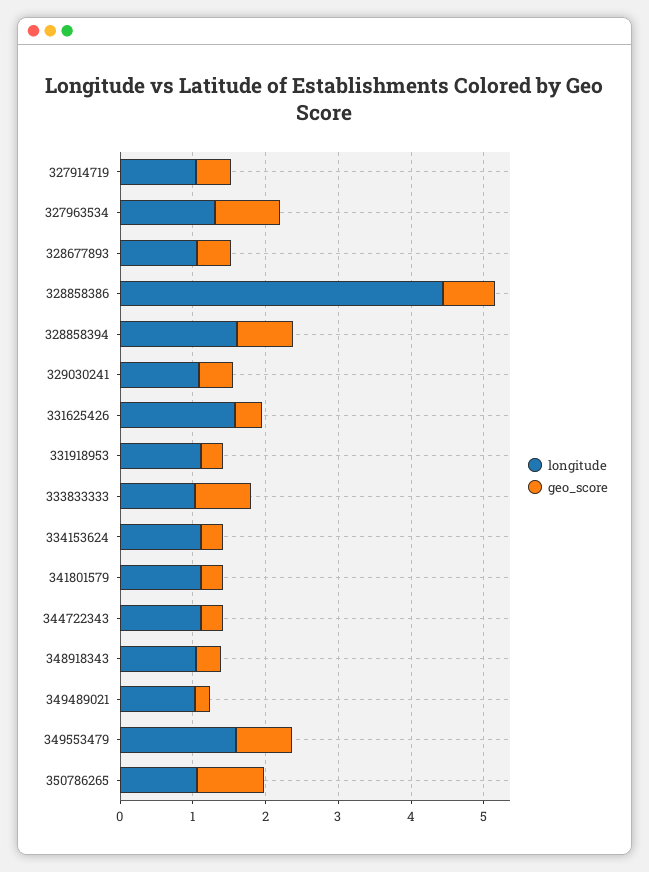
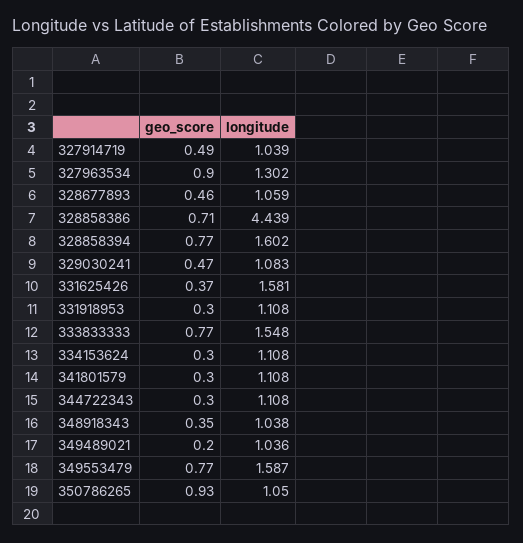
longitude, 333833333: 1 -> 1.548

